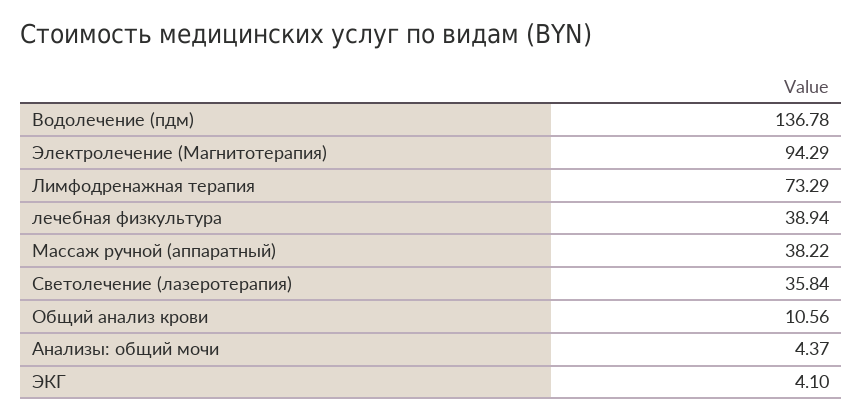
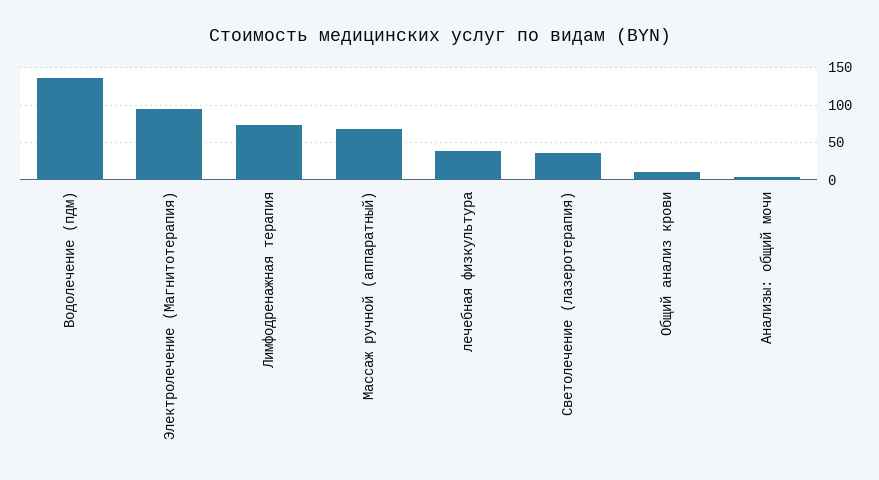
Массаж ручной (аппаратный): 38.22 -> 70
ЭКГ: 4.1 -> none

